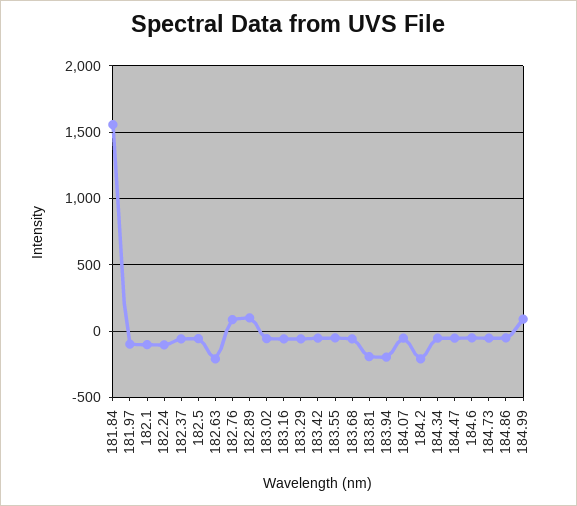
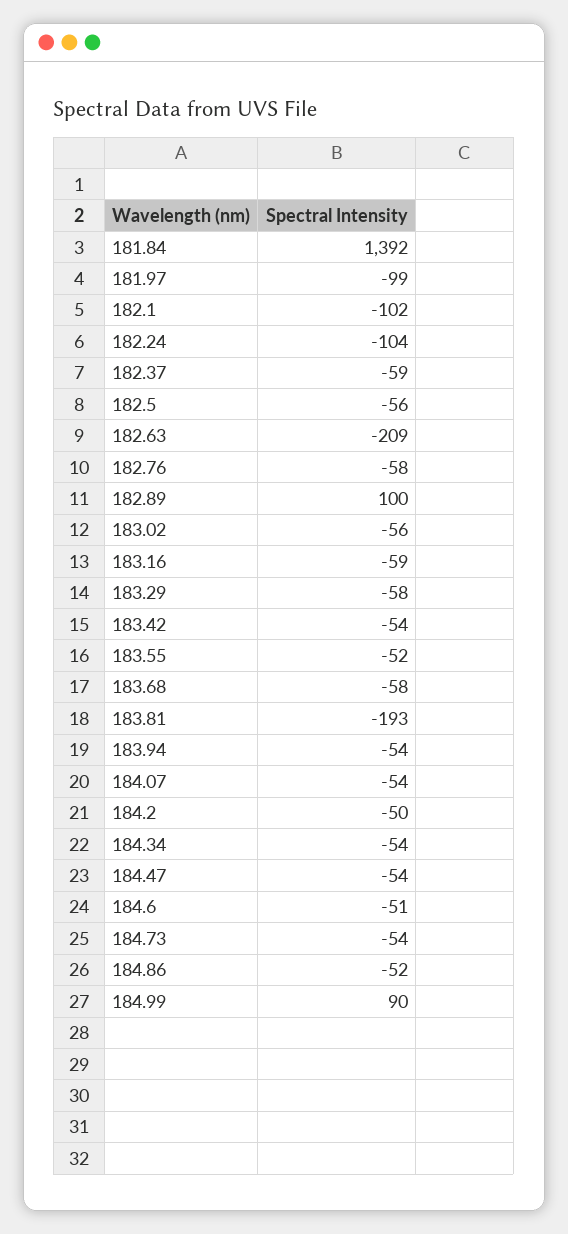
181.84: 1550 -> 1392
182.76: 100 -> -58
183.94: -200 -> -54
184.2: -200 -> -50

